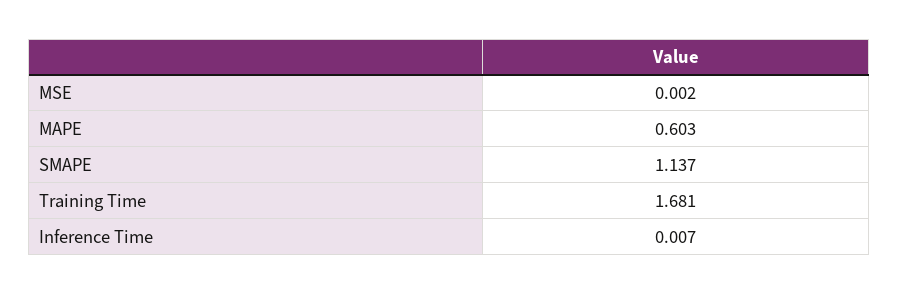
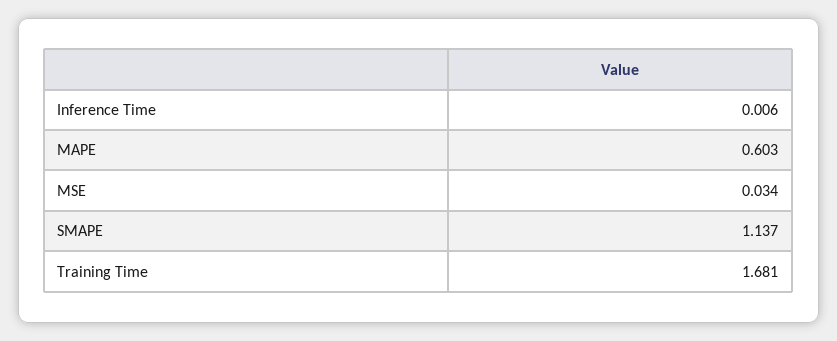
MSE: 0.002 -> 0.034
Inference Time: 0.007 -> 0.006

